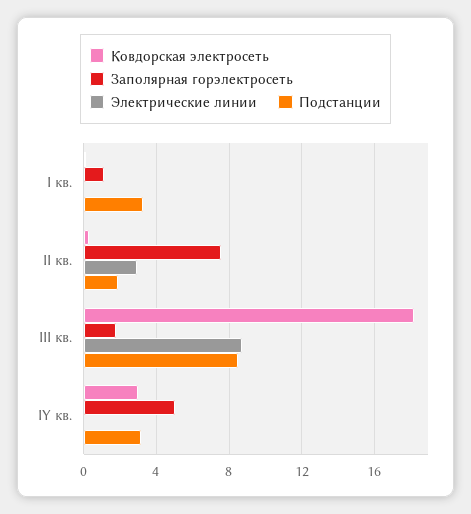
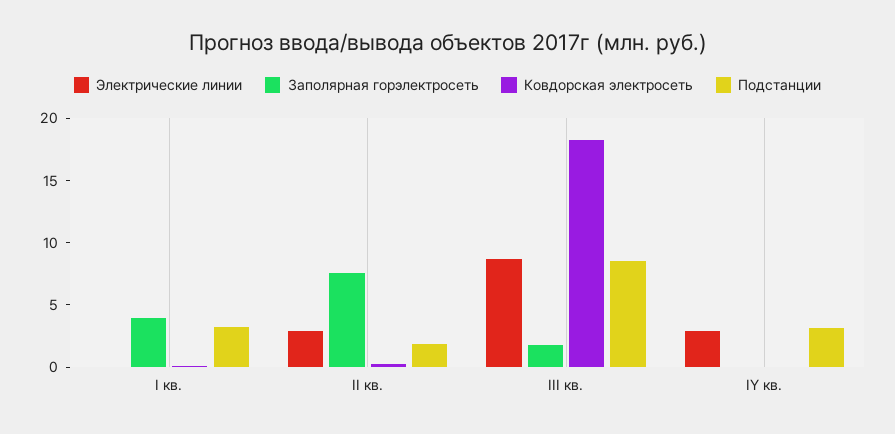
Заполярная горэлектросеть, I кв.: 1 -> 4
Ковдорская электросеть, IY кв.: 3 -> 0
Заполярная горэлектросеть, IY кв.: 5 -> 0
Электрические линии, IY кв.: 0 -> 3

